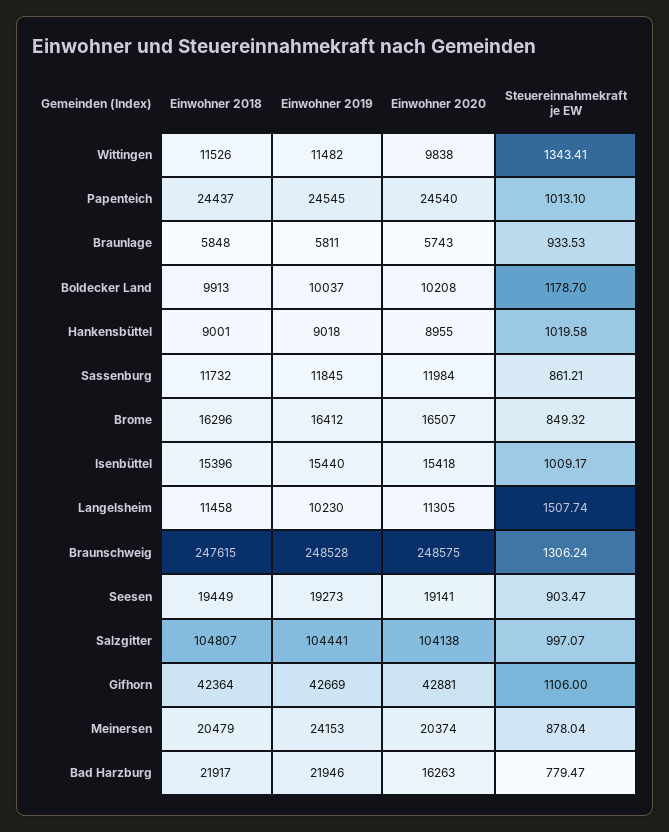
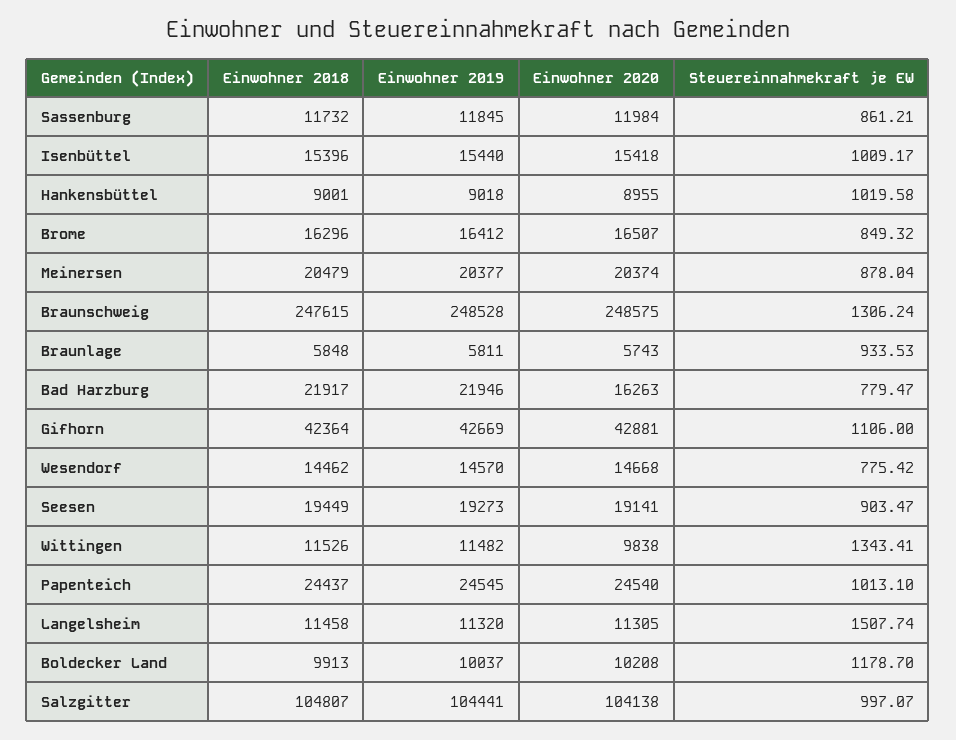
Einwohner 2019, Langelsheim: 10230 -> 11320
Einwohner 2019, Meinersen: 24153 -> 20377
Einwohner 2018, Wesendorf: none -> 14462
Einwohner 2019, Wesendorf: none -> 14570
Einwohner 2020, Wesendorf: none -> 14668
Steuereinnahmekraft je EW, Wesendorf: none -> 775.42

